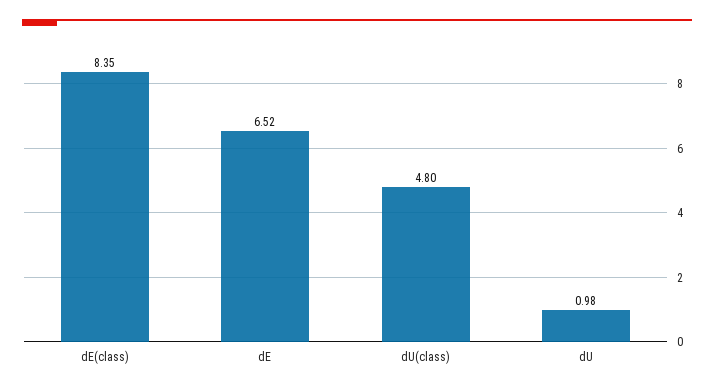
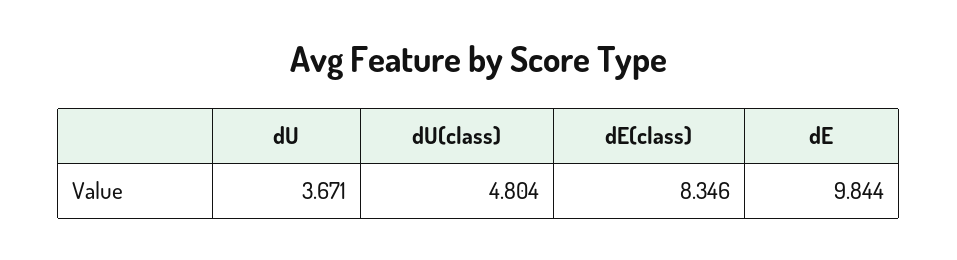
dE: 6.52 -> 9.844
dU: 0.98 -> 3.671

